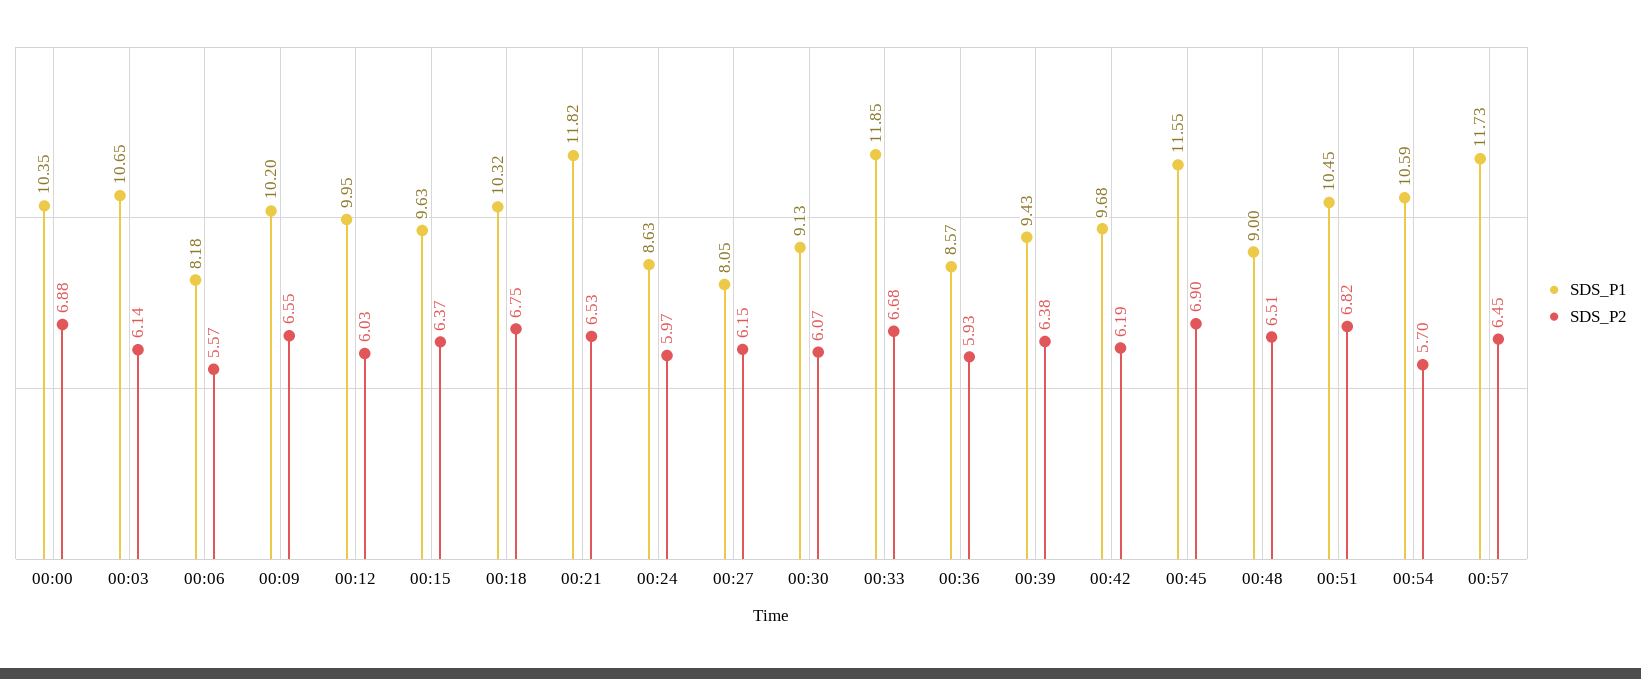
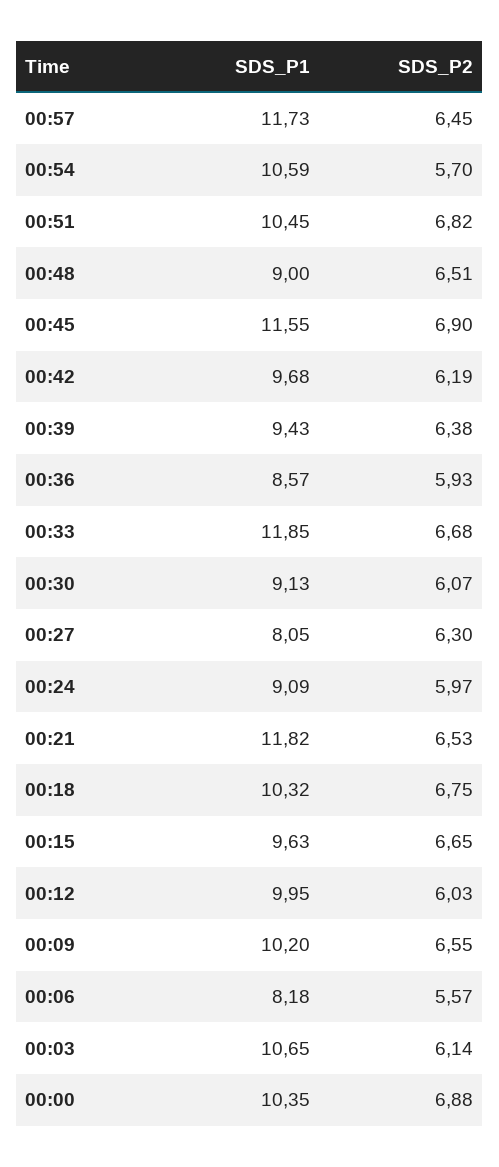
SDS_P2, 00:15: 6.37 -> 6.65
SDS_P1, 00:24: 8.63 -> 9.09
SDS_P2, 00:27: 6.15 -> 6.3

